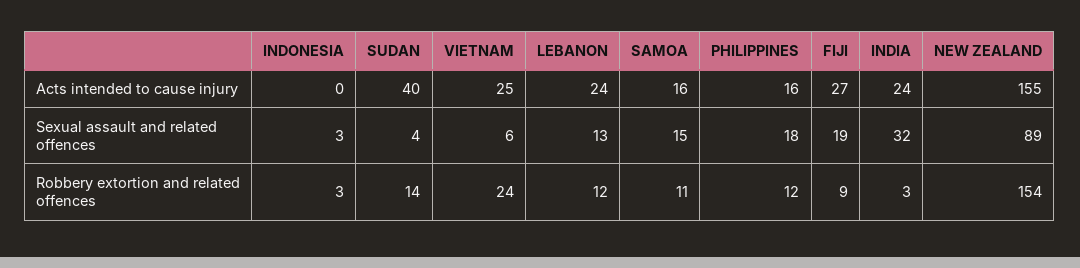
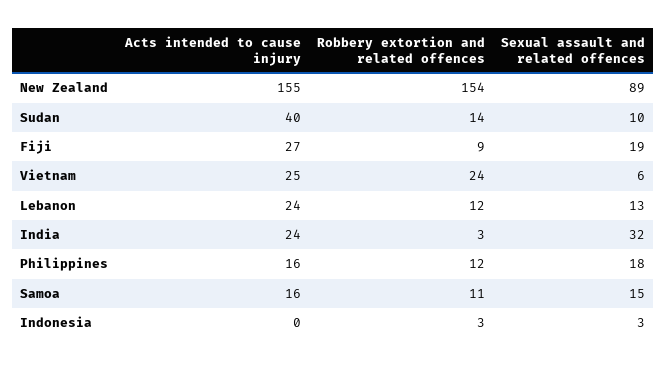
SUDAN, Sexual assault and related offences: 4 -> 10

